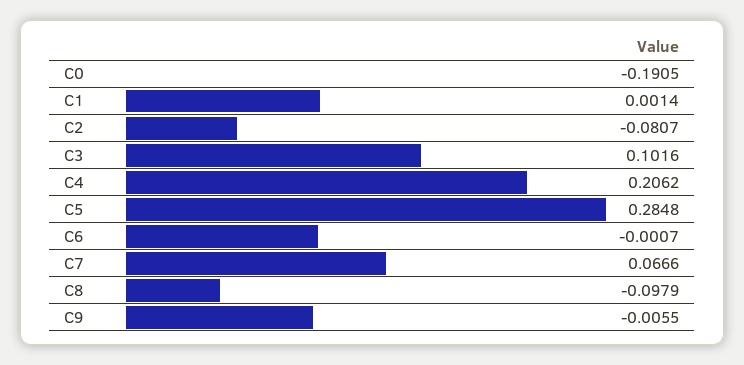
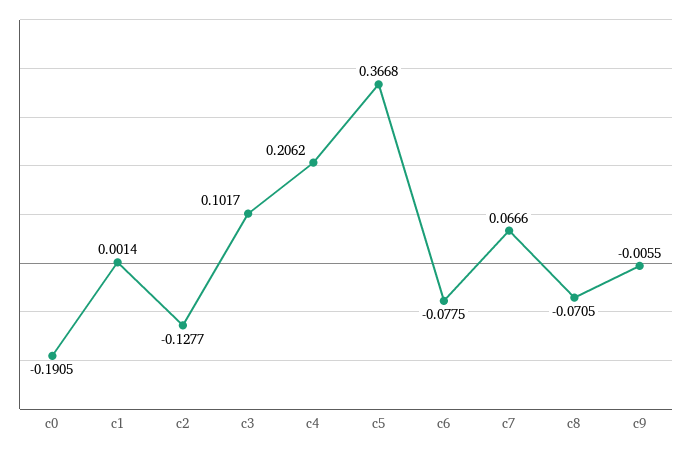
C2: -0.0807 -> -0.1277
C3: 0.1016 -> 0.1017
C5: 0.2848 -> 0.3668
C6: -0.0007 -> -0.0775
C8: -0.0979 -> -0.0705

